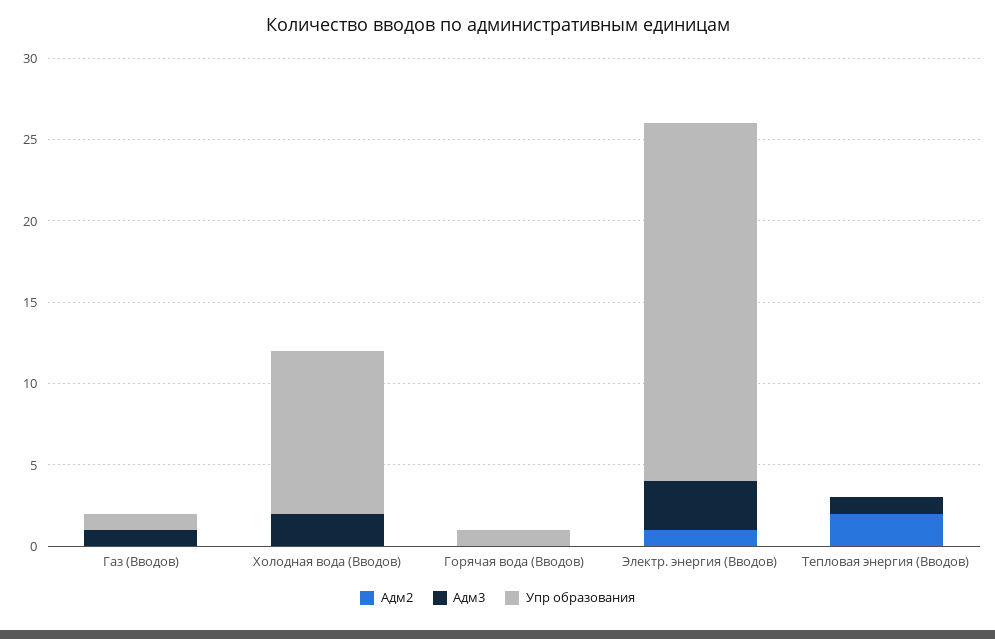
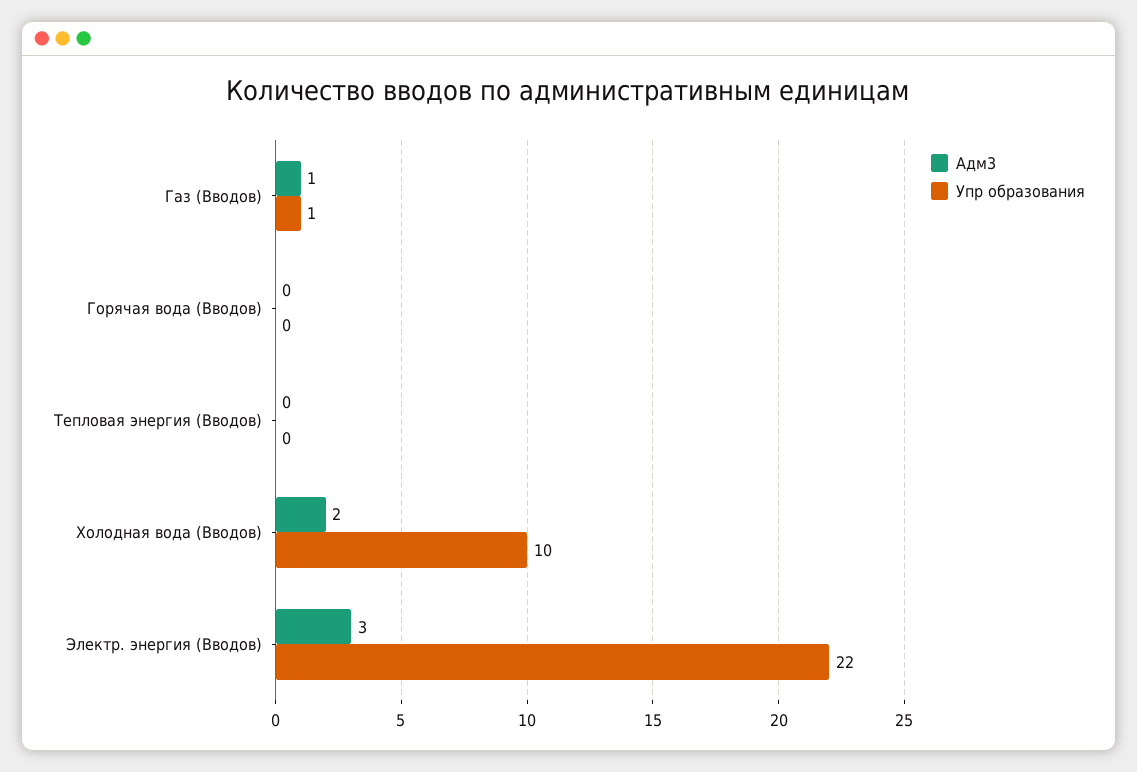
Адм2, Газ (Вводов): 0 -> none
Адм2, Холодная вода (Вводов): 0 -> none
Адм2, Горячая вода (Вводов): 0 -> none
Упр образования, Горячая вода (Вводов): 1 -> 0
Адм2, Электр. энергия (Вводов): 1 -> none
Адм2, Тепловая энергия (Вводов): 2 -> none
Адм3, Тепловая энергия (Вводов): 1 -> 0

